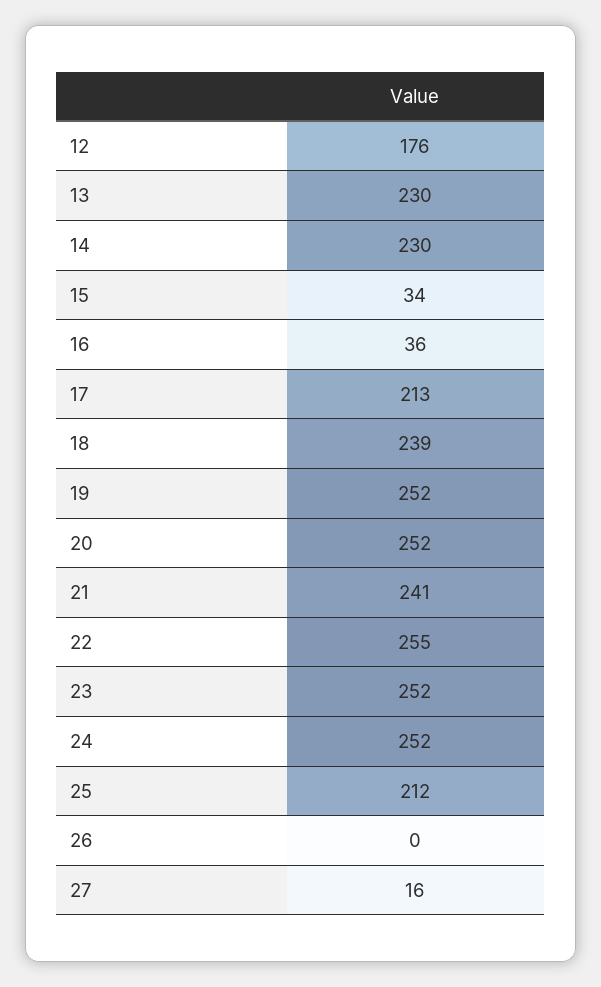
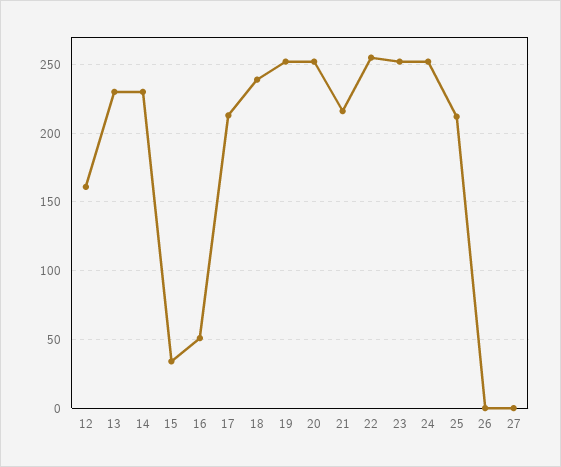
12: 176 -> 160
16: 36 -> 50
21: 241 -> 215
27: 16 -> 0

